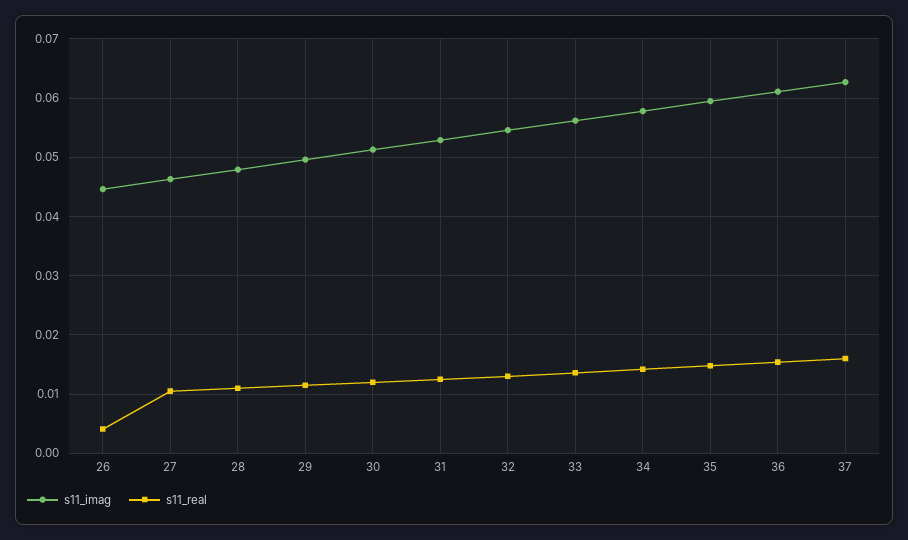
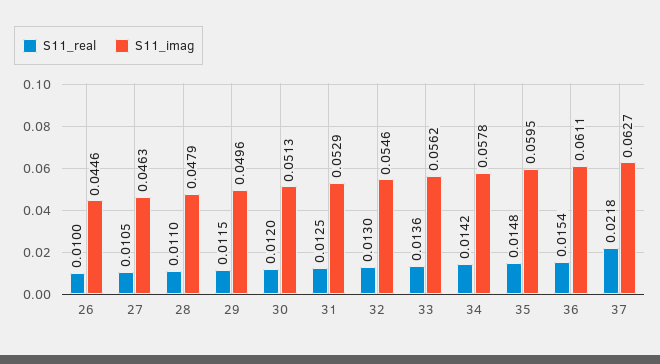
s11_real, 26: 0.004 -> 0.01
s11_real, 37: 0.016 -> 0.0218

